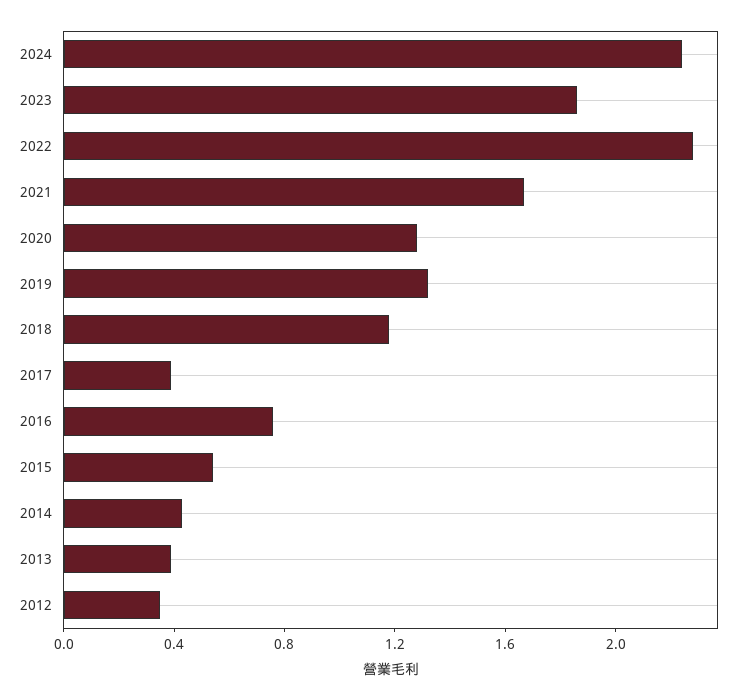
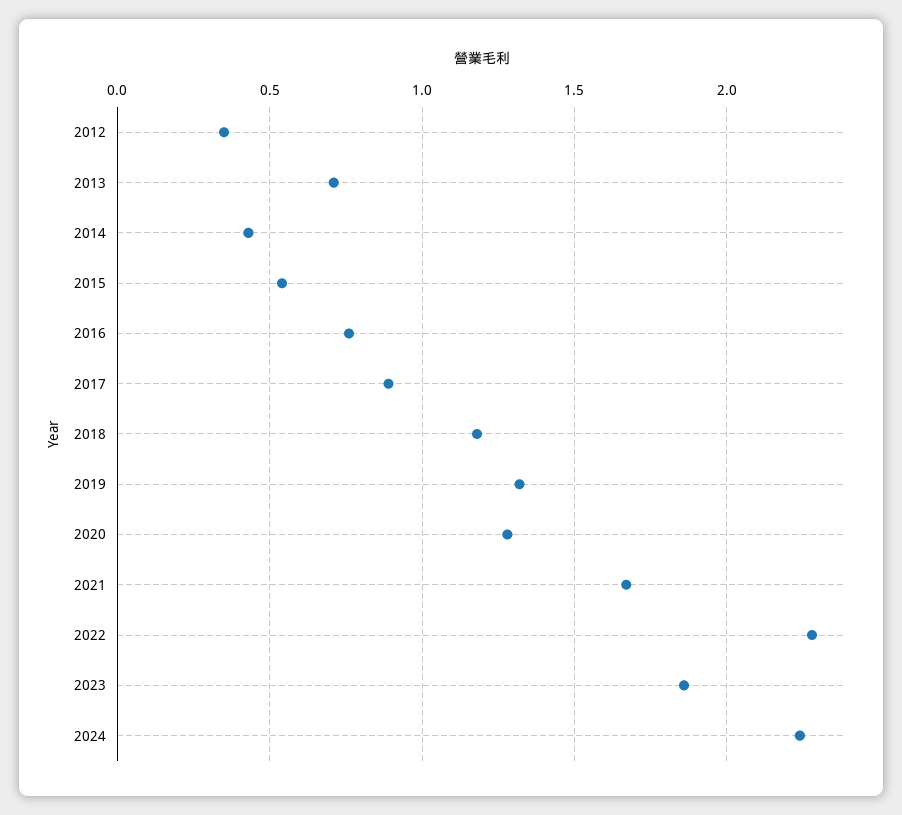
2017: 0.4 -> 0.9
2013: 0.4 -> 0.7

